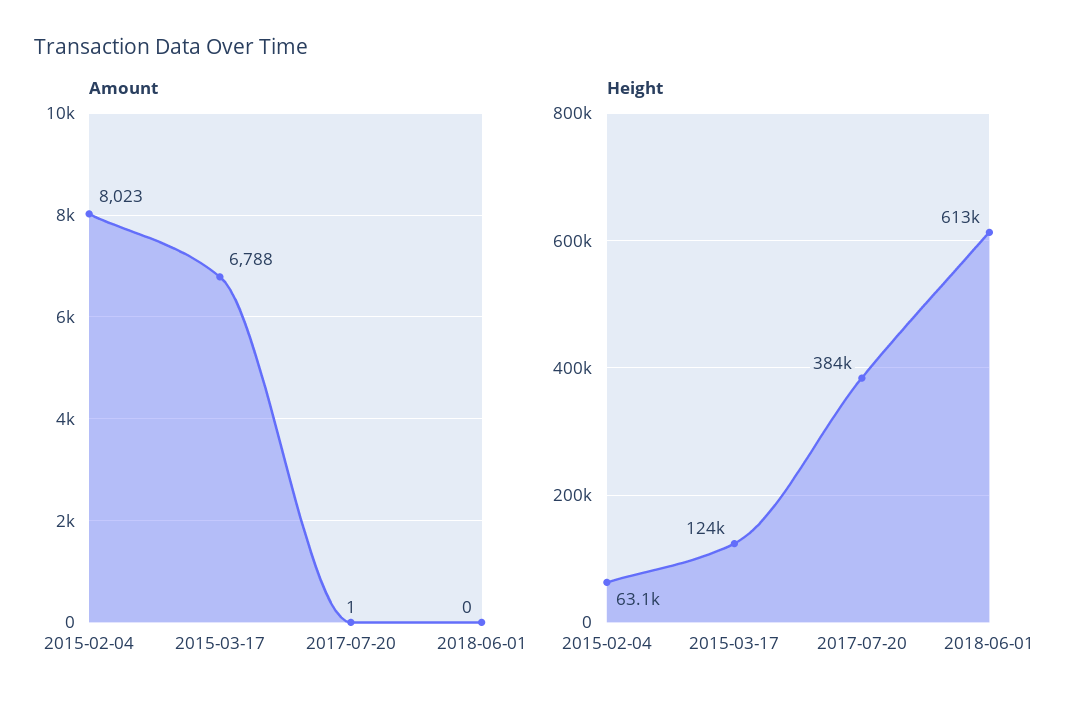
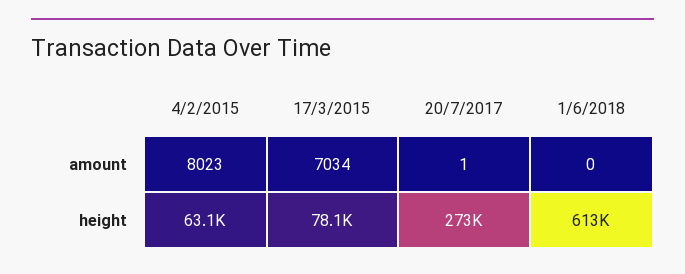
Amount, 2015-03-17: 6788 -> 7034
Height, 2015-03-17: 124000 -> 78100
Height, 2017-07-20: 384000 -> 273000

